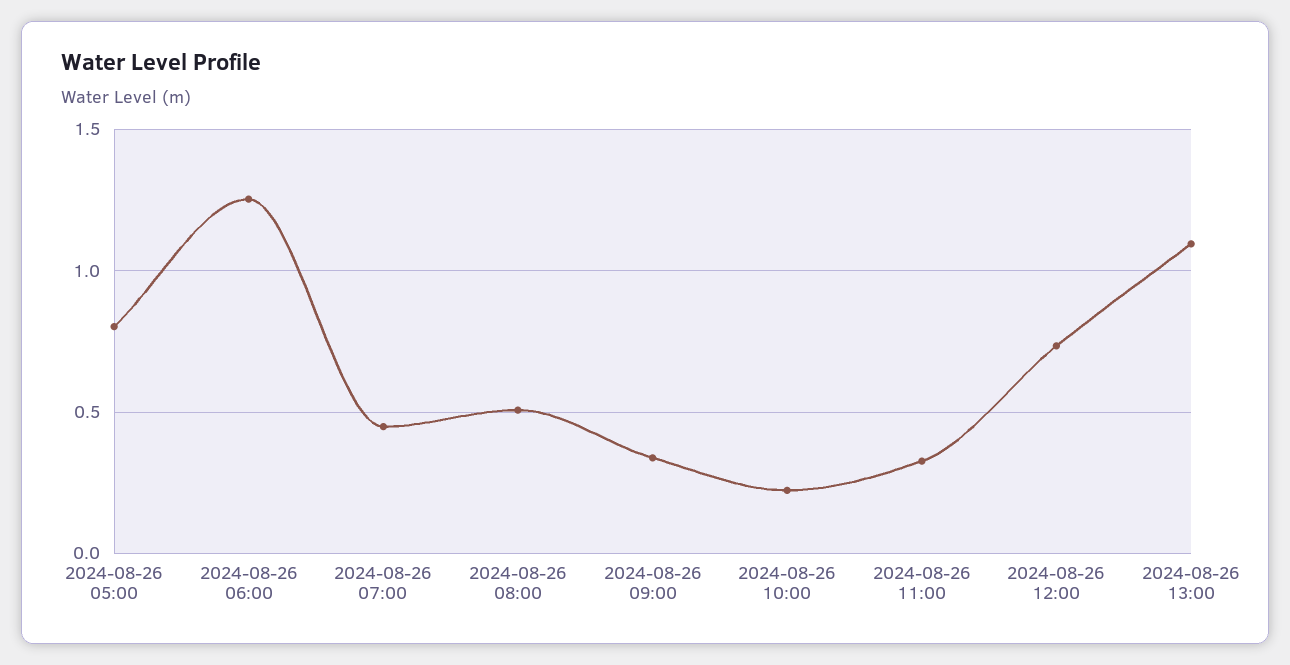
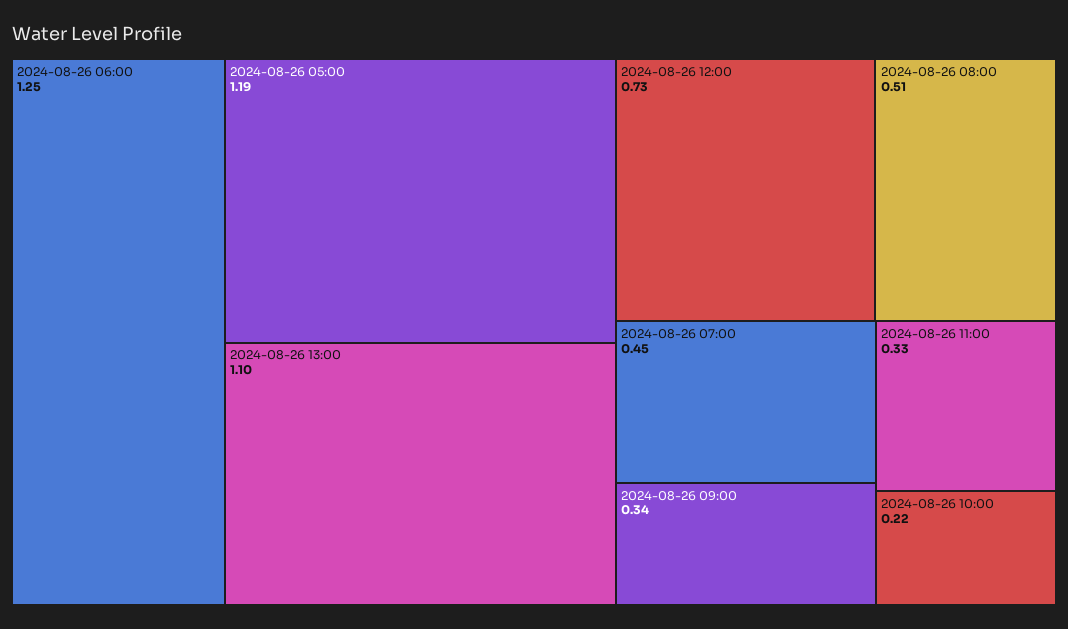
2024-08-26 05:00: 0.8 -> 1.19

